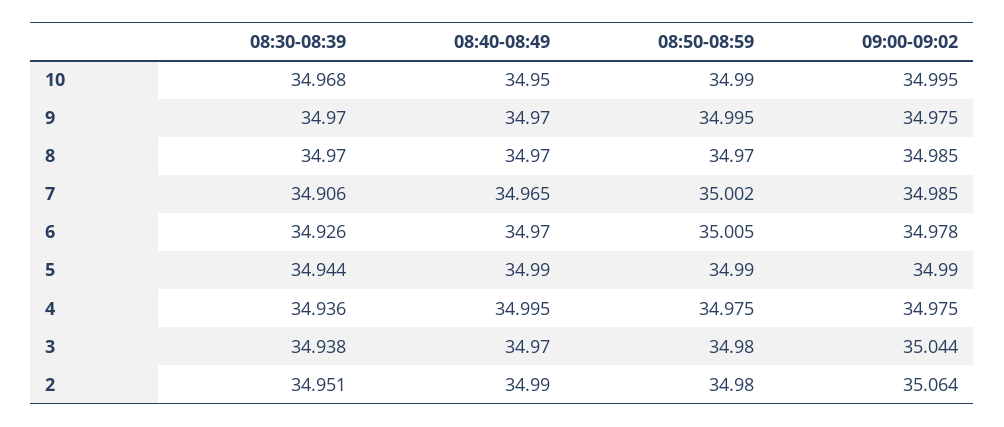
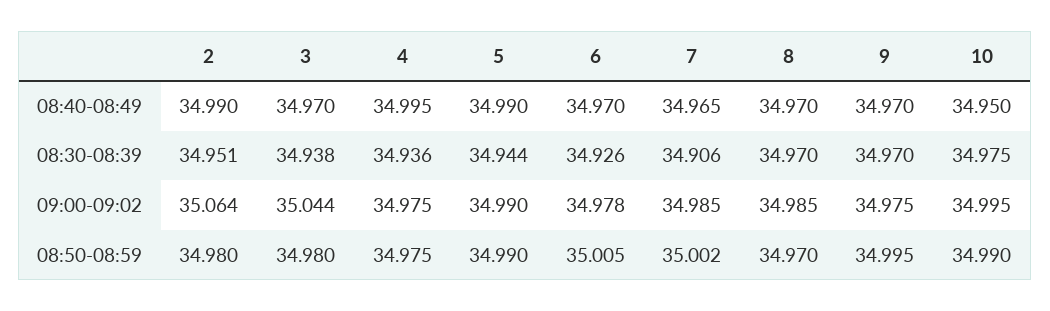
08:30-08:39, 10: 34.968 -> 34.975

